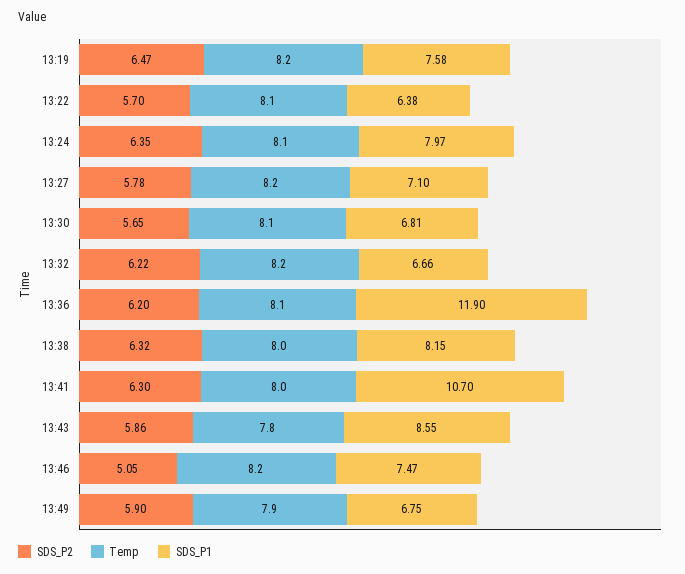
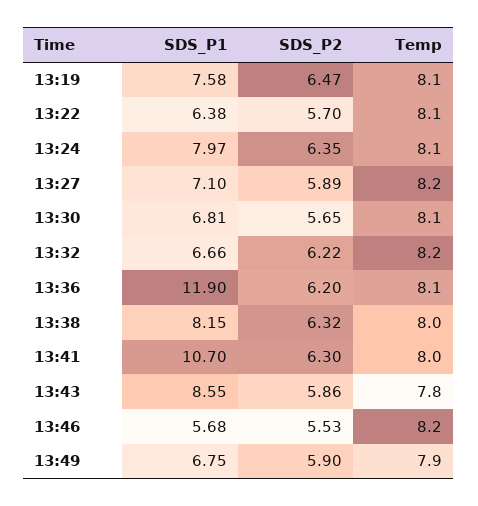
Temp, 13:19: 8.2 -> 8.1
SDS_P2, 13:27: 5.78 -> 5.89
SDS_P2, 13:46: 5.05 -> 5.53
SDS_P1, 13:46: 7.47 -> 5.68

